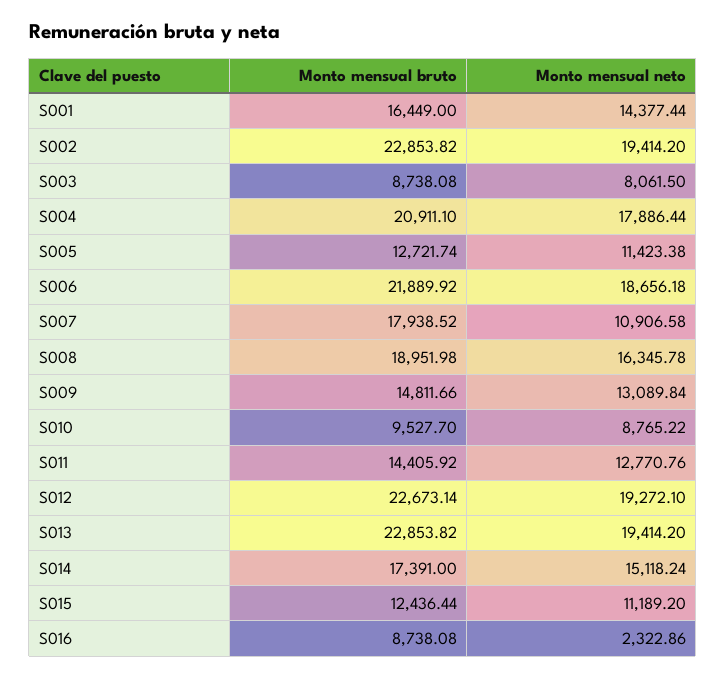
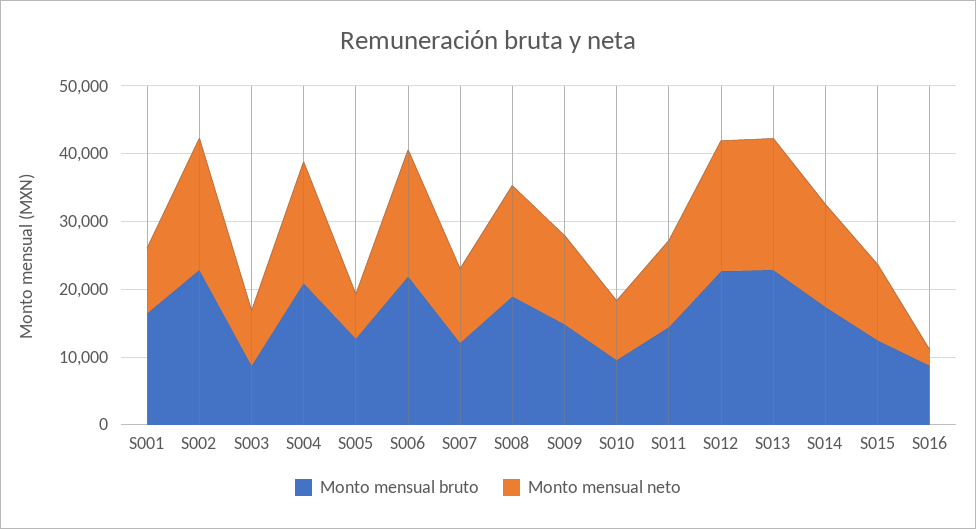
Monto mensual neto, S001: 14377.44 -> 10000
Monto mensual neto, S005: 11423.38 -> 6000
Monto mensual bruto, S007: 17938.52 -> 12000

